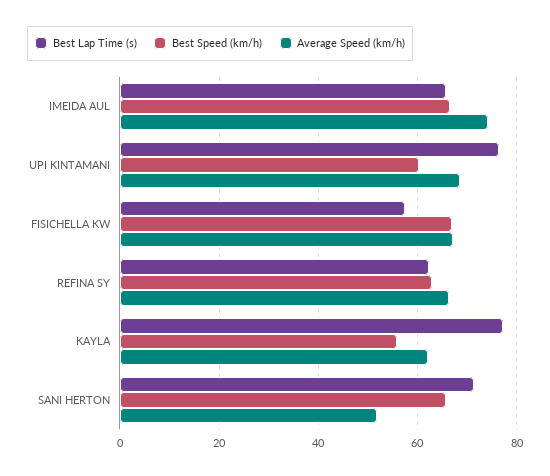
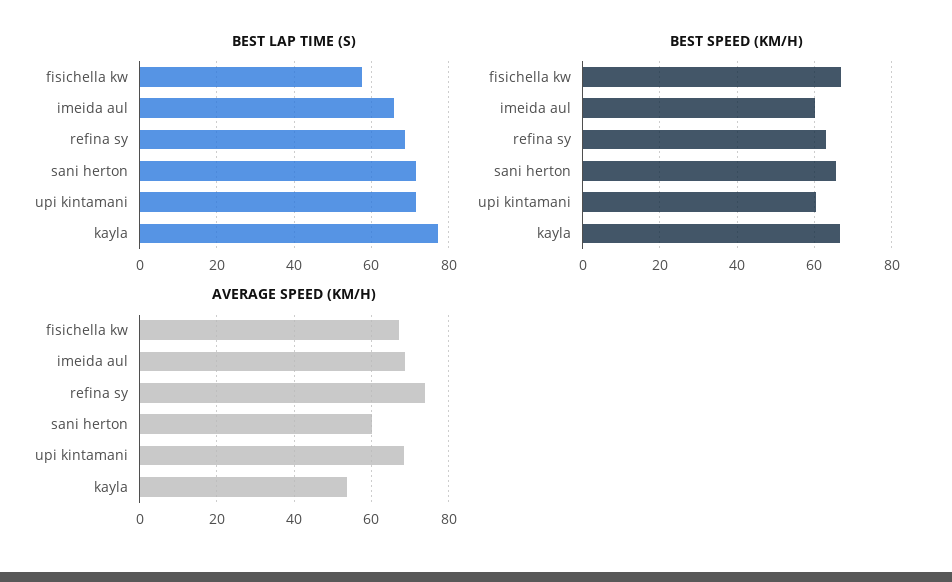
Best Speed (km/h), IMEIDA AUL: 66 -> 60
Average Speed (km/h), IMEIDA AUL: 74 -> 68
Best Lap Time (s), UPI KINTAMANI: 76 -> 72
Best Lap Time (s), REFINA SY: 62 -> 68
Average Speed (km/h), REFINA SY: 66 -> 74
Best Speed (km/h), KAYLA: 56 -> 66
Average Speed (km/h), KAYLA: 62 -> 54
Average Speed (km/h), SANI HERTON: 52 -> 60

